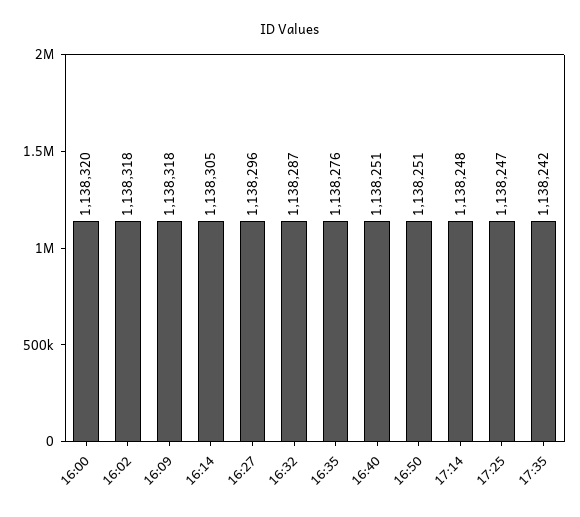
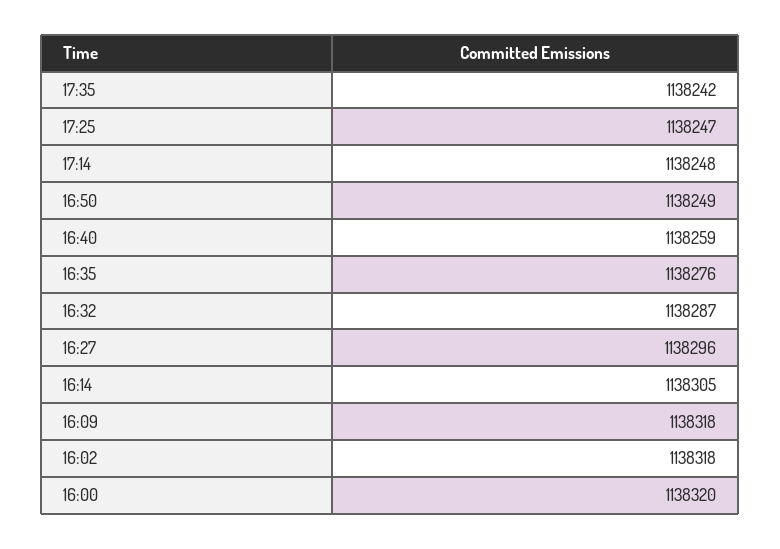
16:40: 1138251 -> 1138259
16:50: 1138251 -> 1138249

